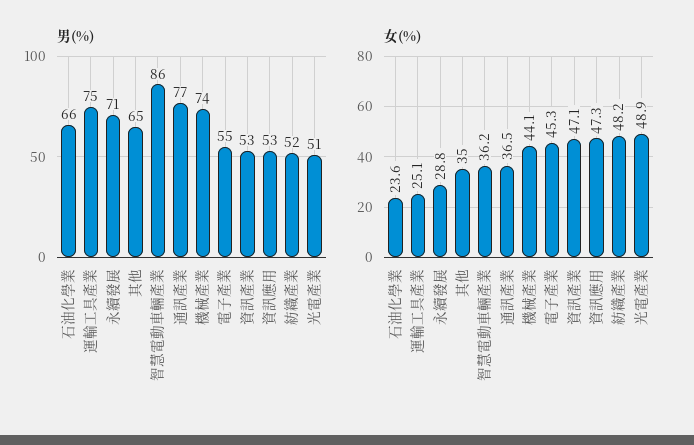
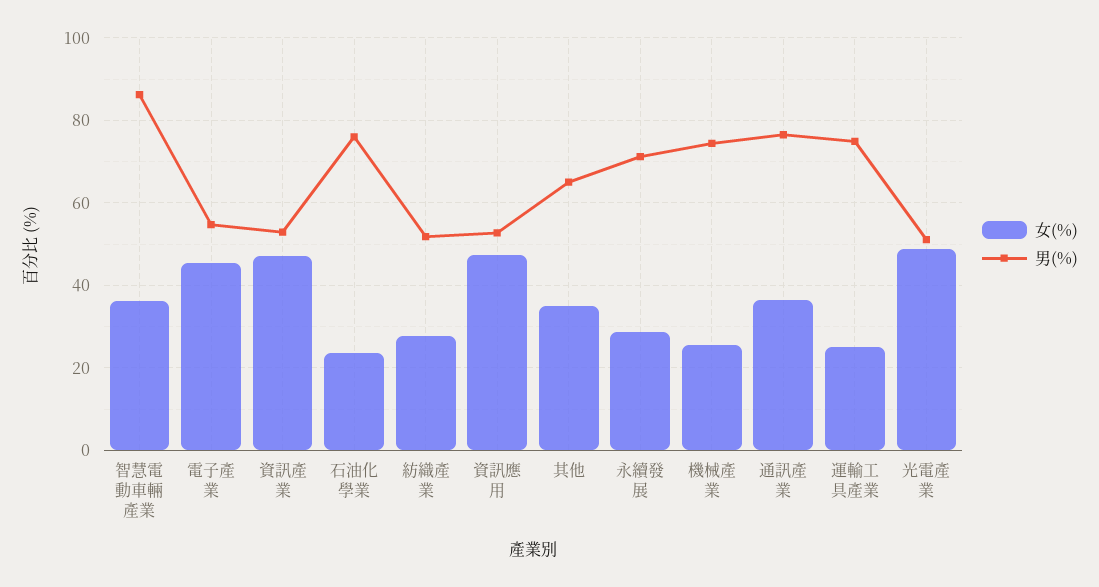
男(%), 石油化學業: 66 -> 76
女(%), 機械產業: 44.1 -> 26
女(%), 紡織產業: 48.2 -> 28

